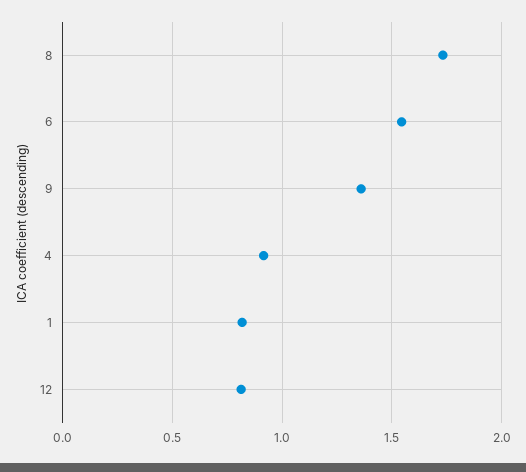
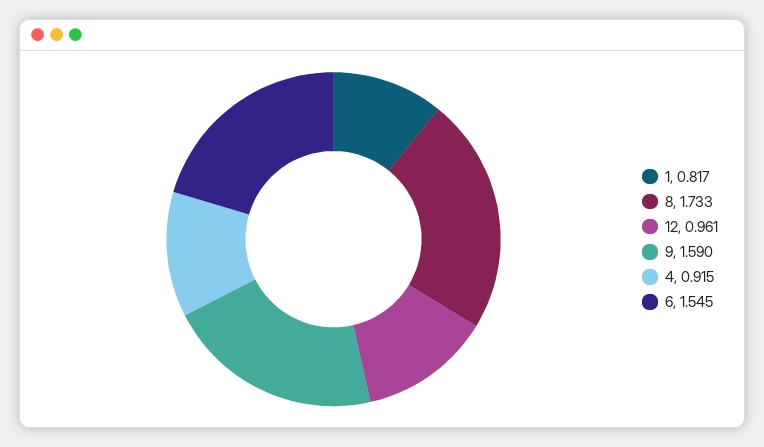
9: 1.35 -> 1.59
12: 0.8 -> 0.961

